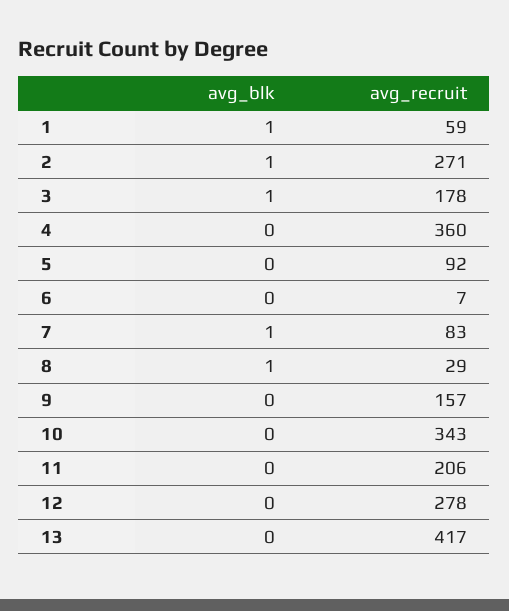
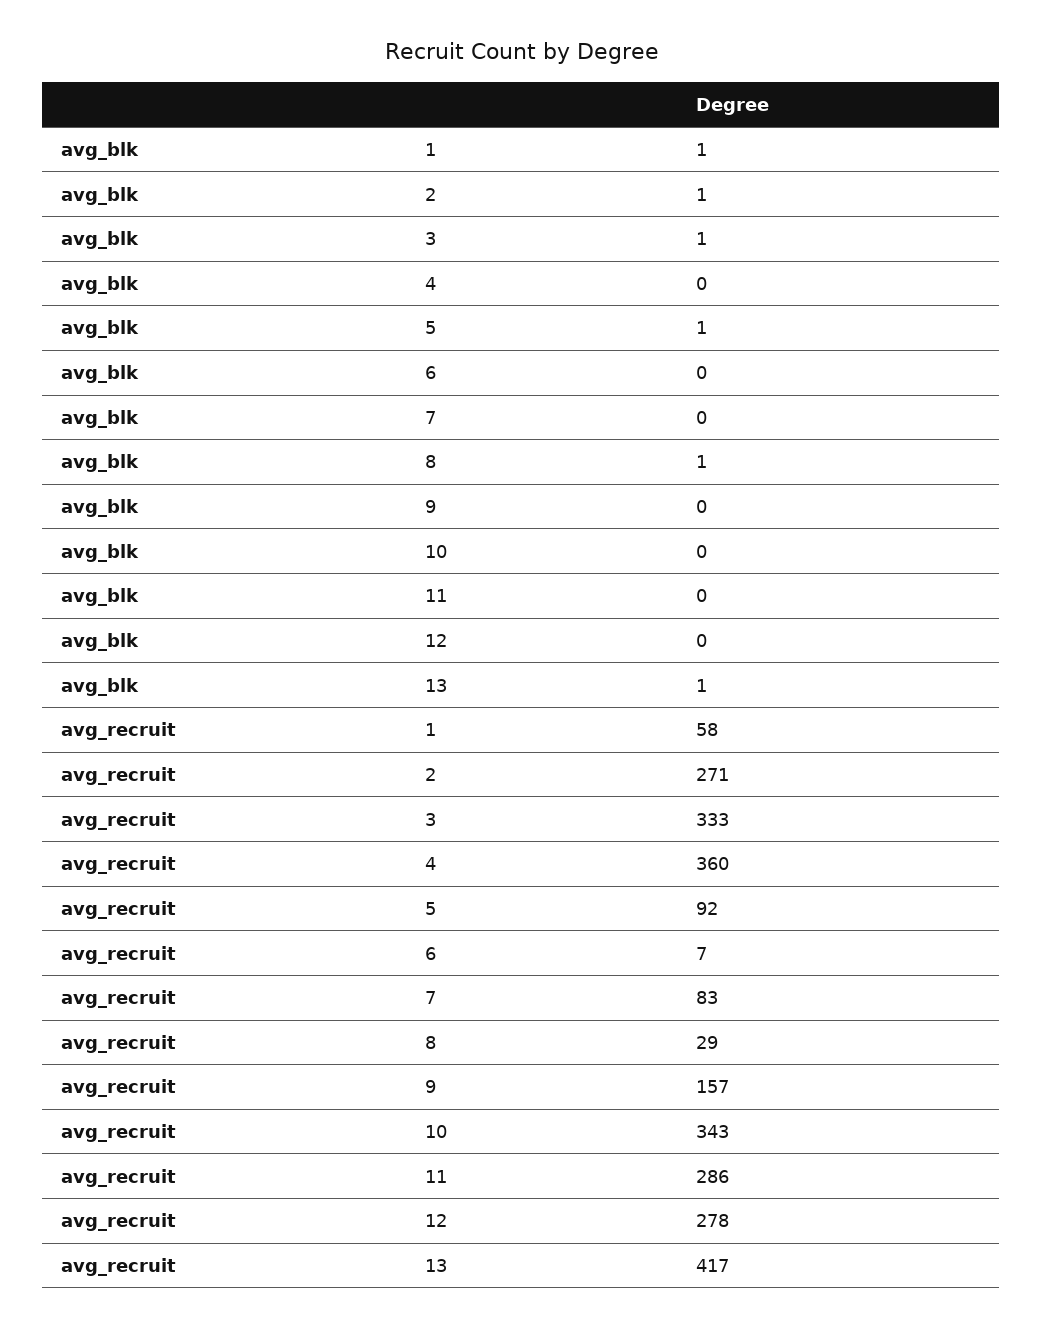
avg_recruit, 1: 59 -> 58
avg_recruit, 3: 178 -> 333
avg_blk, 5: 0 -> 1
avg_blk, 7: 1 -> 0
avg_recruit, 11: 206 -> 286
avg_blk, 13: 0 -> 1

